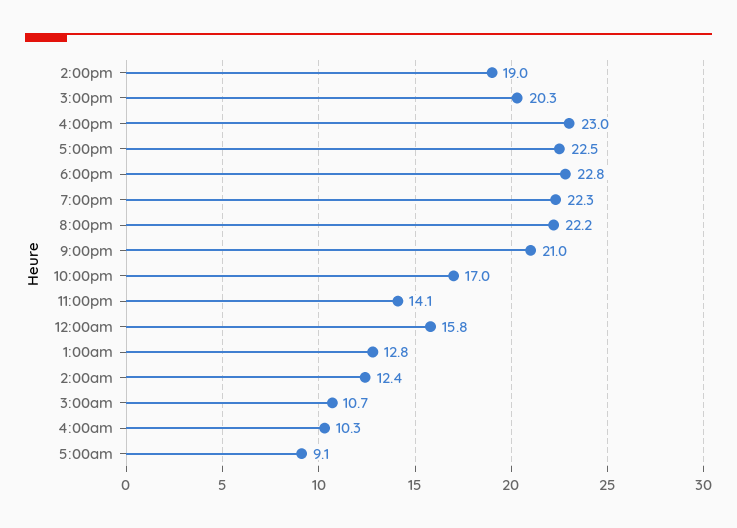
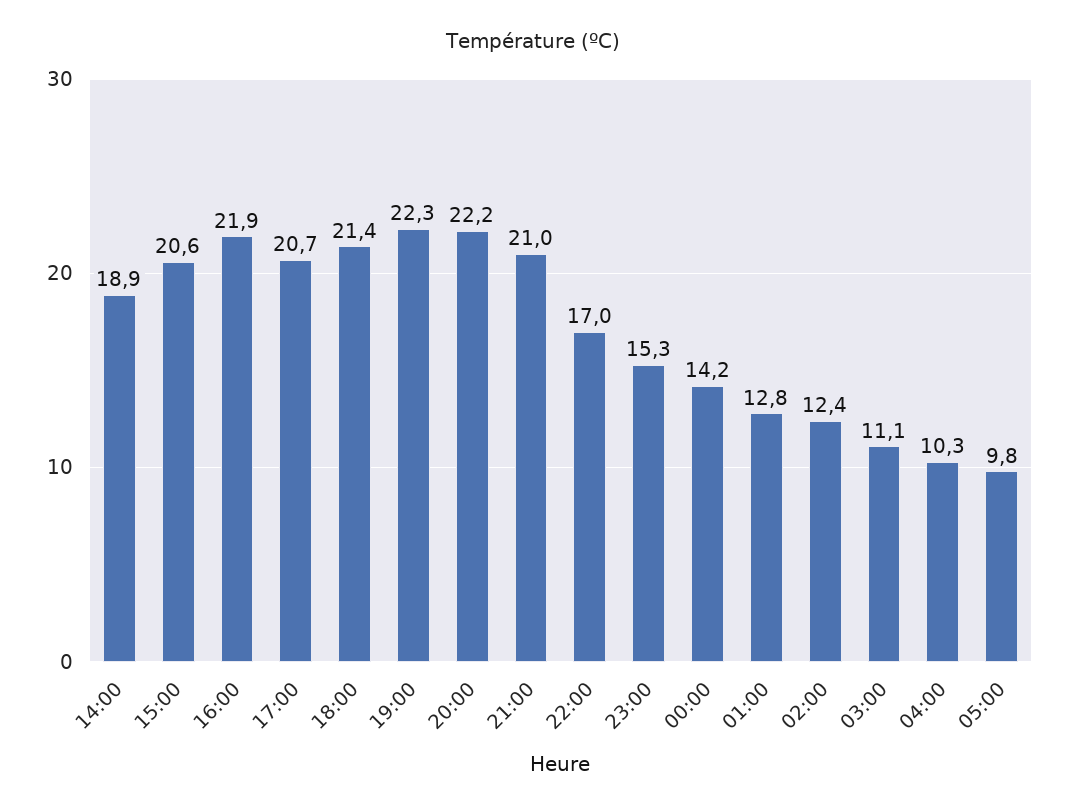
2:00pm: 19 -> 18.9
3:00pm: 20.3 -> 20.6
4:00pm: 23 -> 21.9
5:00pm: 22.5 -> 20.7
6:00pm: 22.8 -> 21.4
11:00pm: 14.1 -> 15.3
12:00am: 15.8 -> 14.2
3:00am: 10.7 -> 11.1
5:00am: 9.1 -> 9.8

